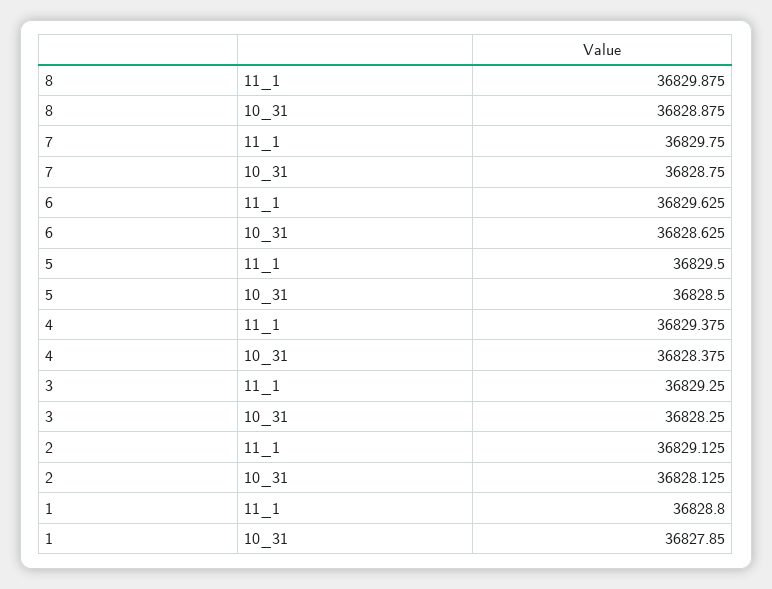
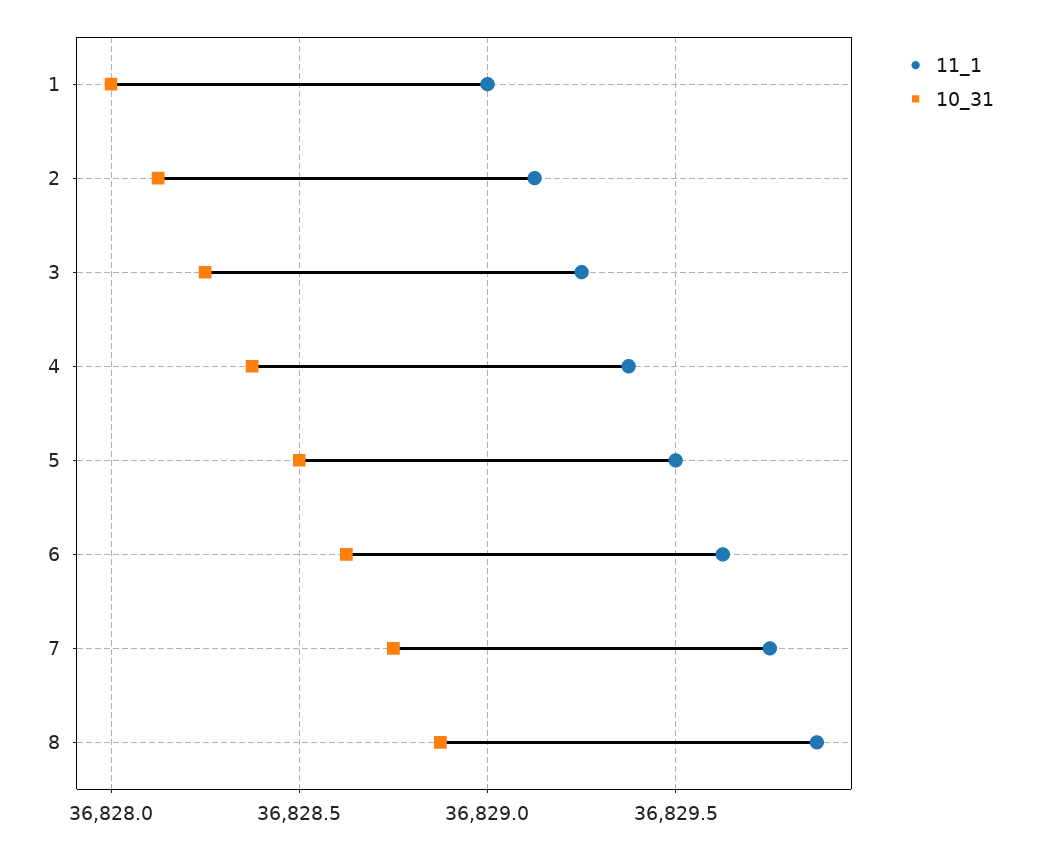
11_1, 1: 36828.8 -> 36829
10_31, 1: 36827.85 -> 36828

